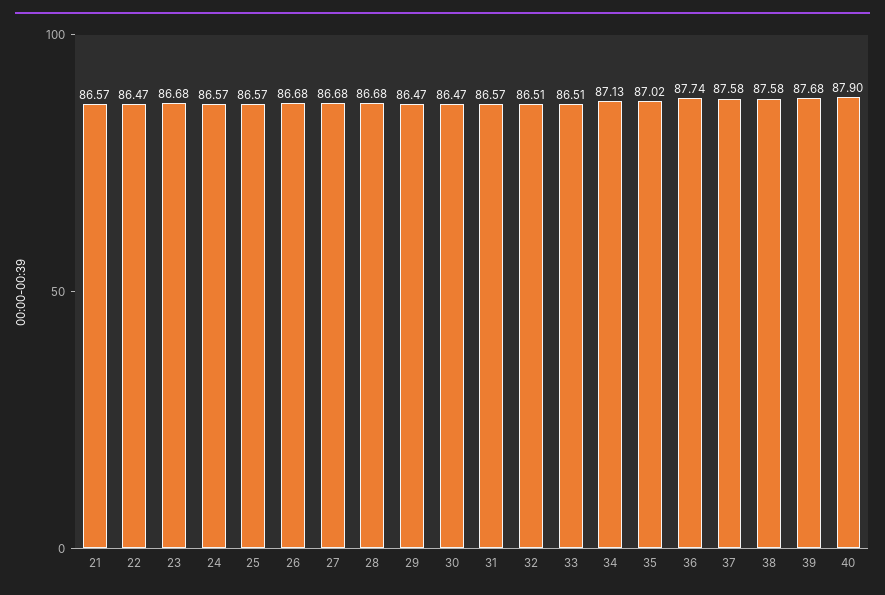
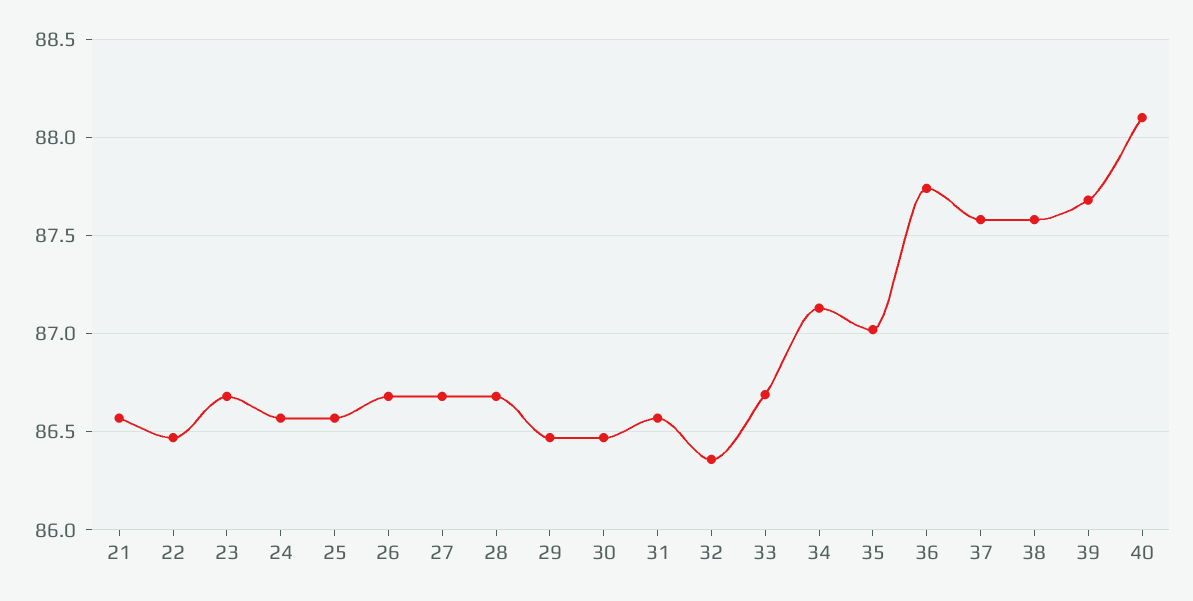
32: 86.51 -> 86.35
33: 86.51 -> 86.7
40: 87.9 -> 88.1

